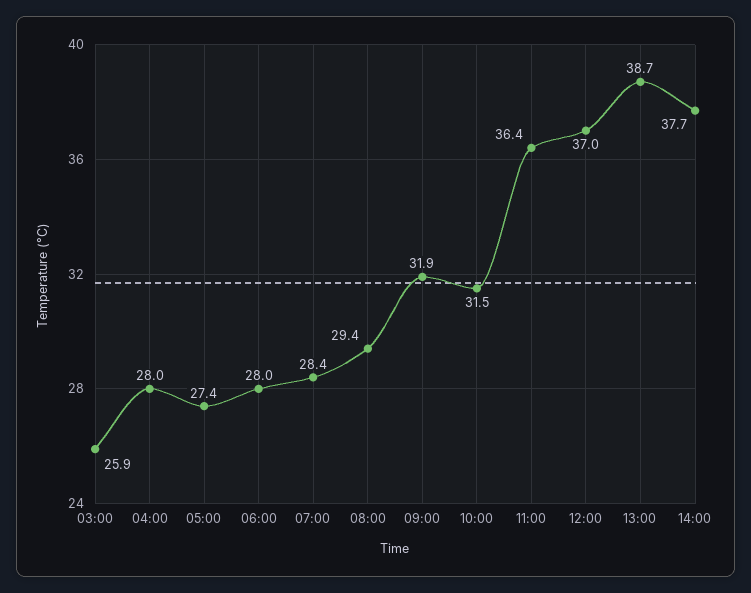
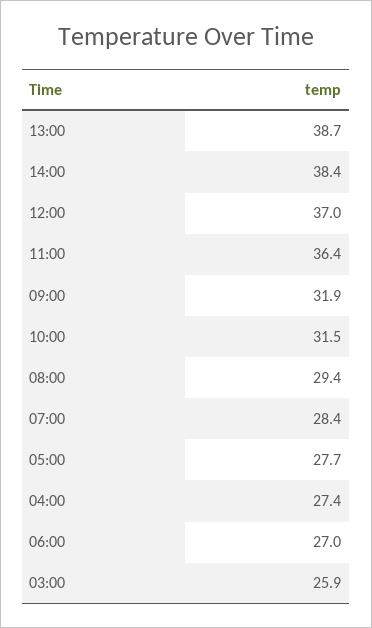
04:00: 28 -> 27.4
05:00: 27.4 -> 27.7
06:00: 28 -> 27
14:00: 37.7 -> 38.4

